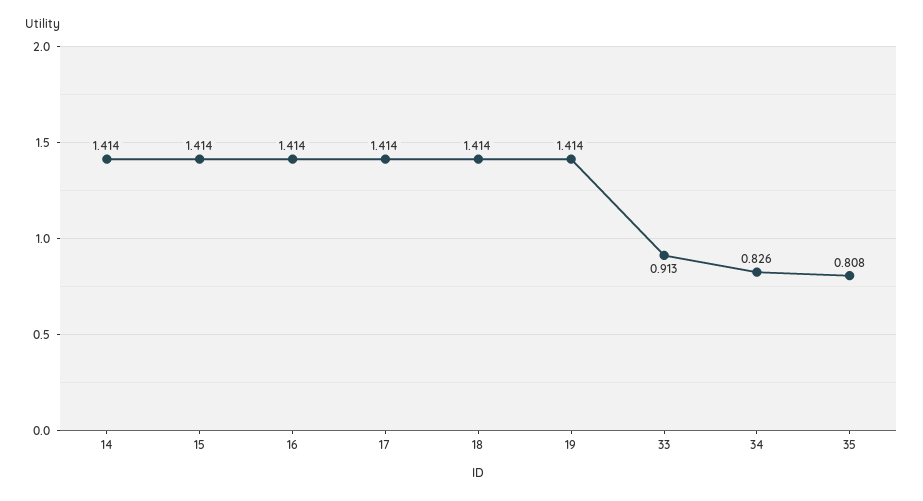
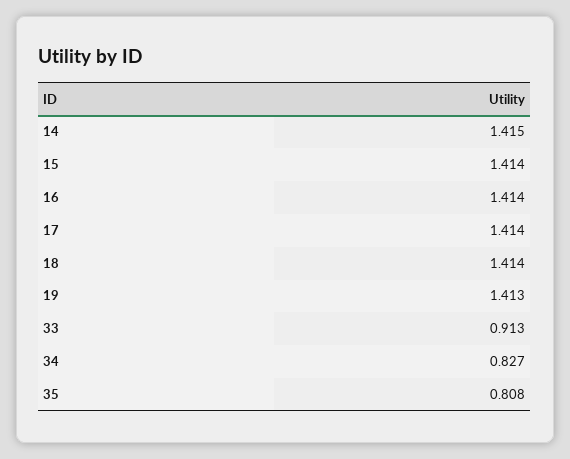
14: 1.414 -> 1.415
19: 1.414 -> 1.413
34: 0.826 -> 0.827

